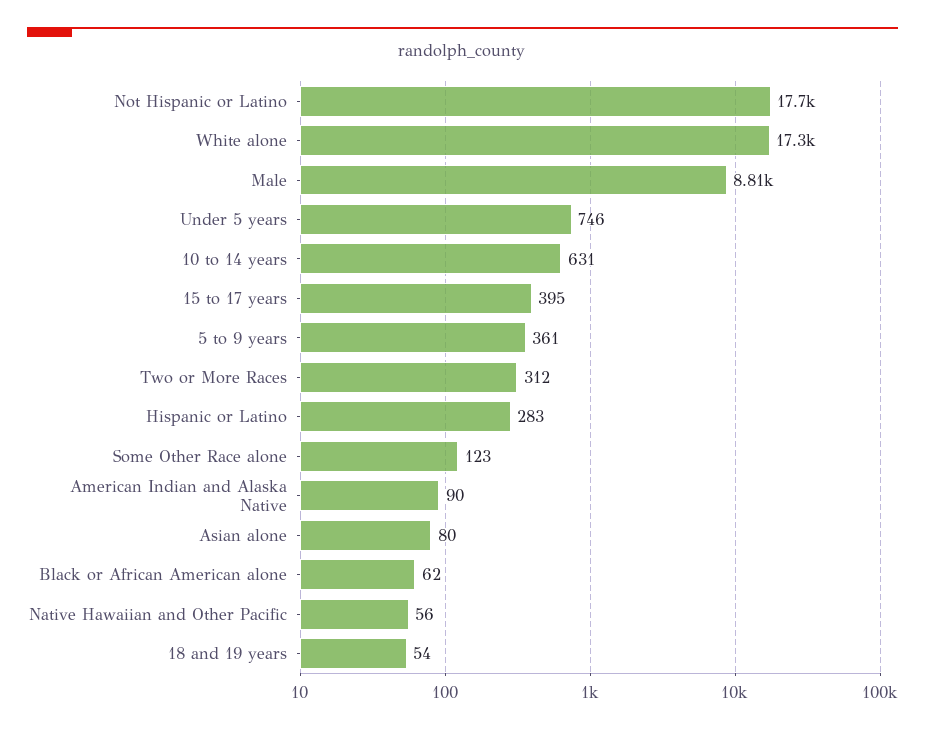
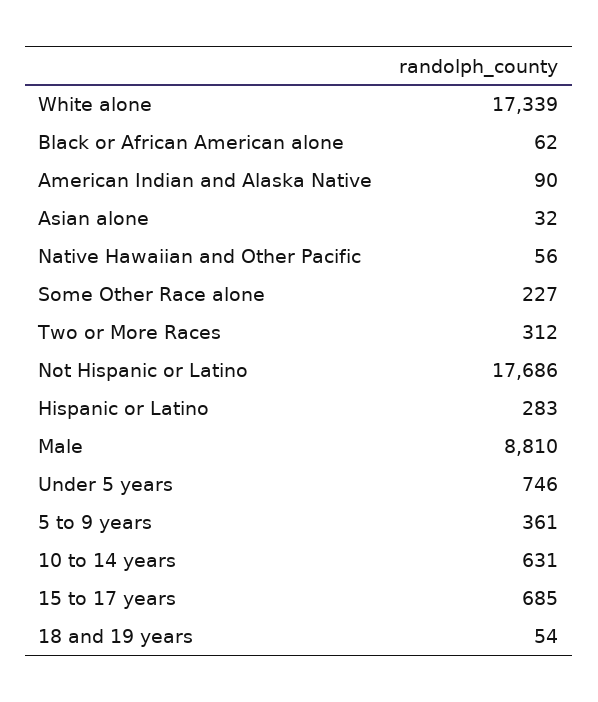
15 to 17 years: 395 -> 685
Some Other Race alone: 123 -> 227
Asian alone: 80 -> 32

